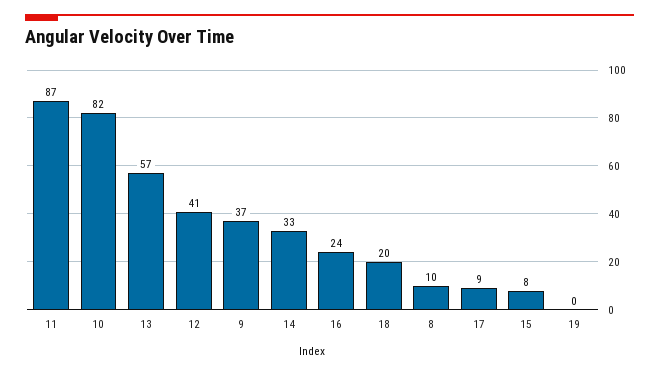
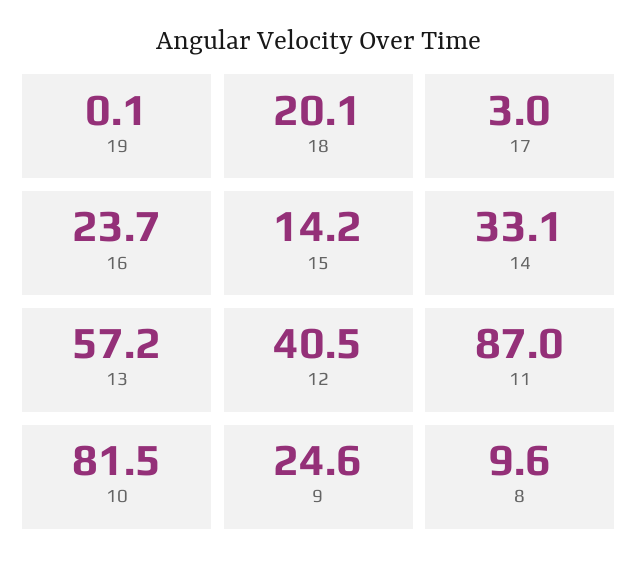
9: 37 -> 24.6
17: 9 -> 3
15: 8 -> 14.2

